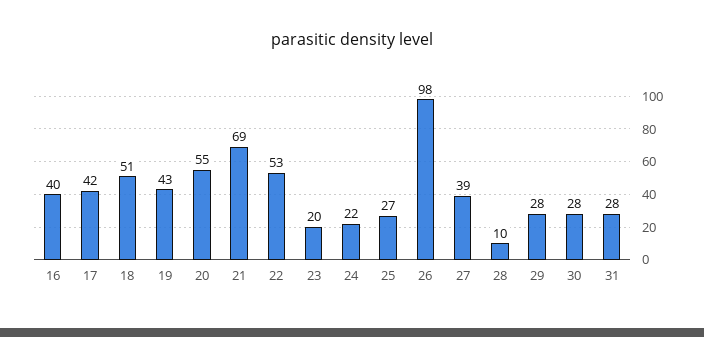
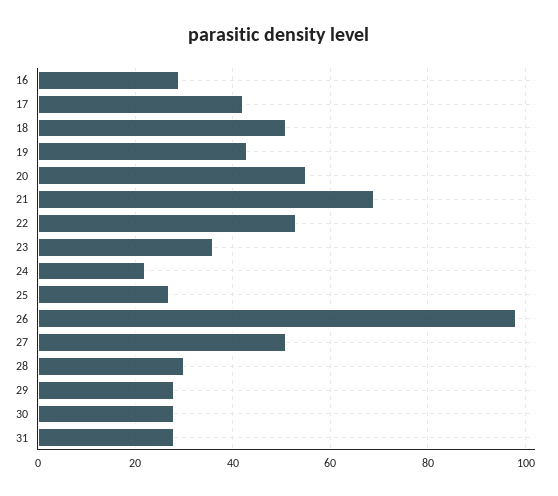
16: 40 -> 30
23: 20 -> 35
27: 39 -> 50
28: 10 -> 30

